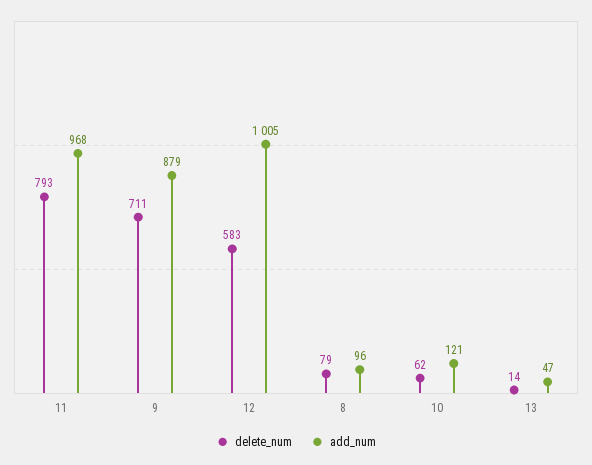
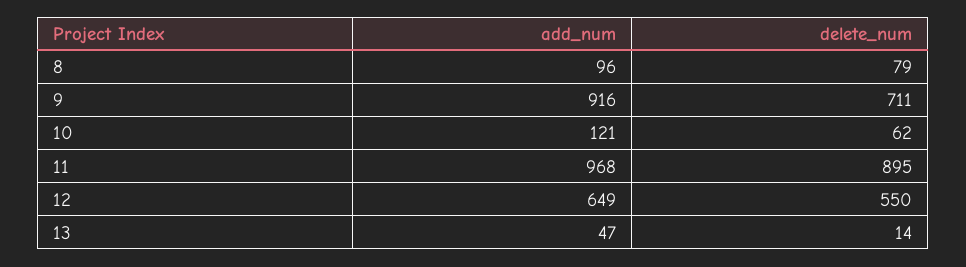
delete_num, 11: 793 -> 895
add_num, 9: 879 -> 916
delete_num, 12: 583 -> 550
add_num, 12: 1005 -> 649

